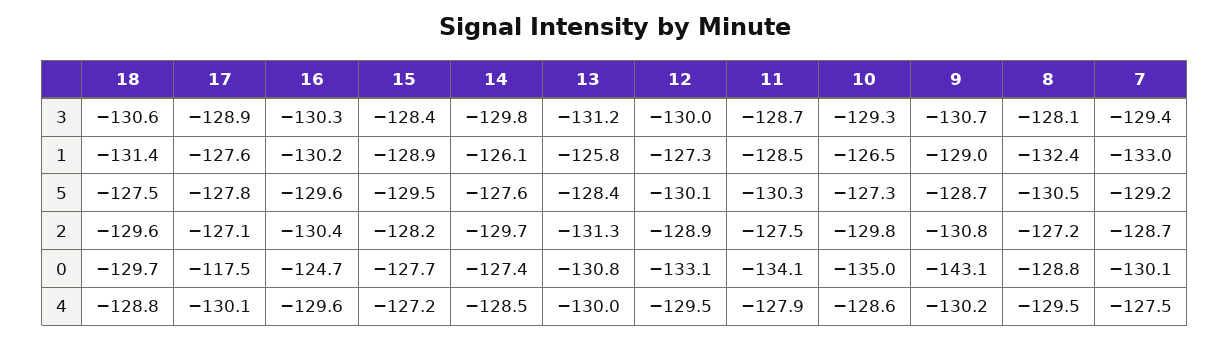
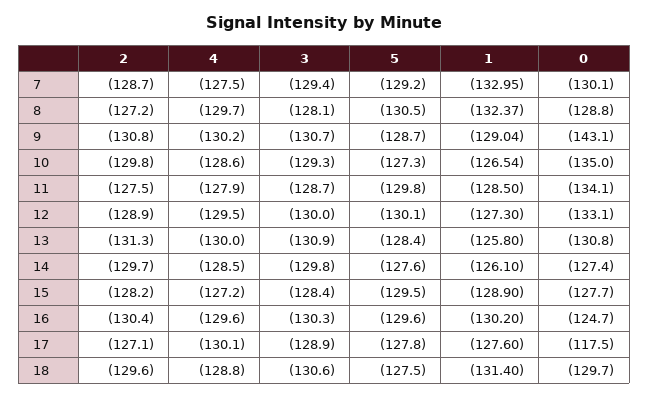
13, 3: -131.2 -> -130.9
11, 5: -130.3 -> -129.8
8, 4: -129.5 -> -129.7

